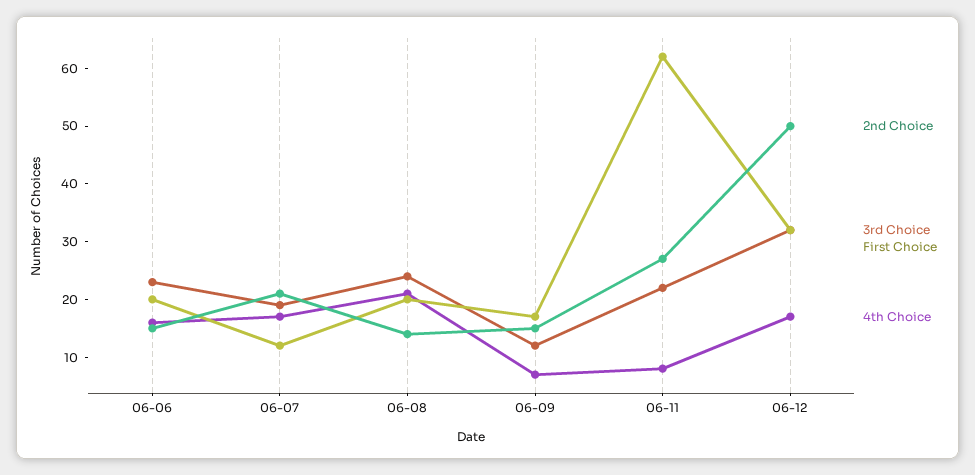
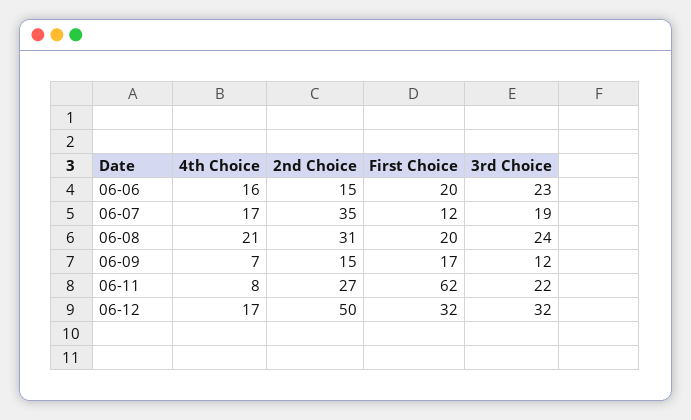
2nd Choice, 06-07: 20 -> 35
2nd Choice, 06-08: 15 -> 31

